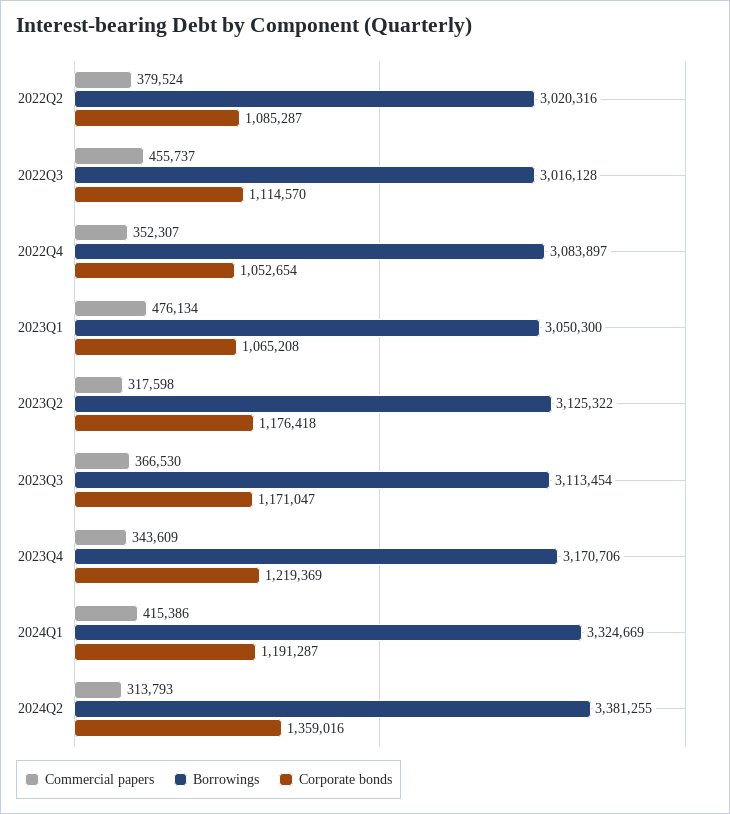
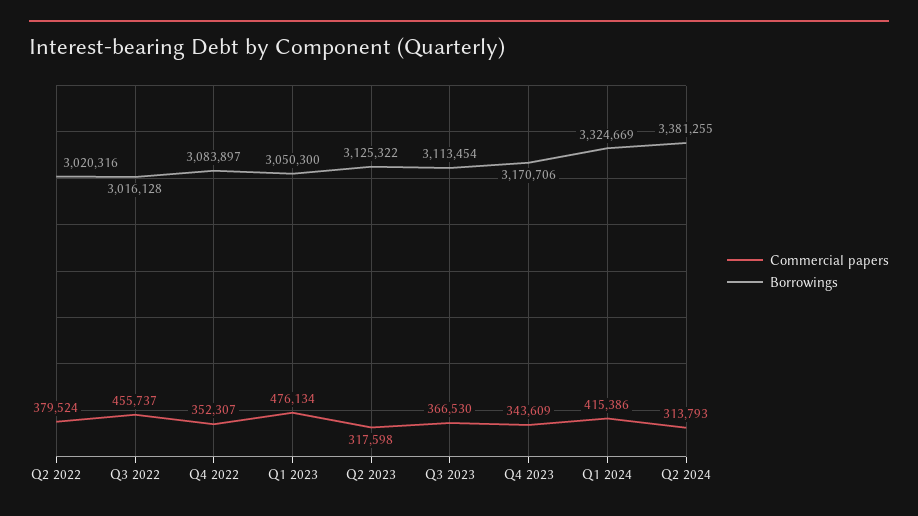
Corporate bonds, 2022Q2: 1085287 -> none
Corporate bonds, 2022Q3: 1114570 -> none
Corporate bonds, 2022Q4: 1052654 -> none
Corporate bonds, 2023Q1: 1065208 -> none
Corporate bonds, 2023Q2: 1176418 -> none
Corporate bonds, 2023Q3: 1171047 -> none
Corporate bonds, 2023Q4: 1219369 -> none
Corporate bonds, 2024Q1: 1191287 -> none
Corporate bonds, 2024Q2: 1359016 -> none

